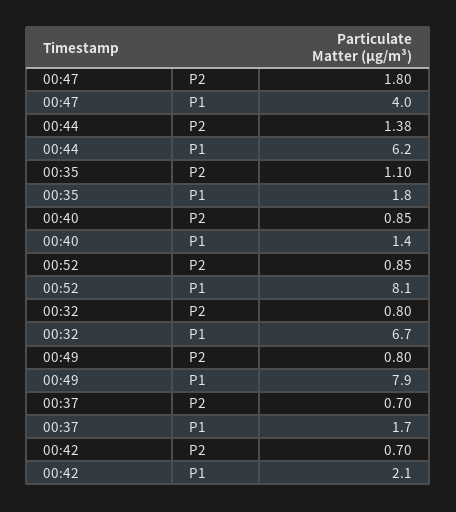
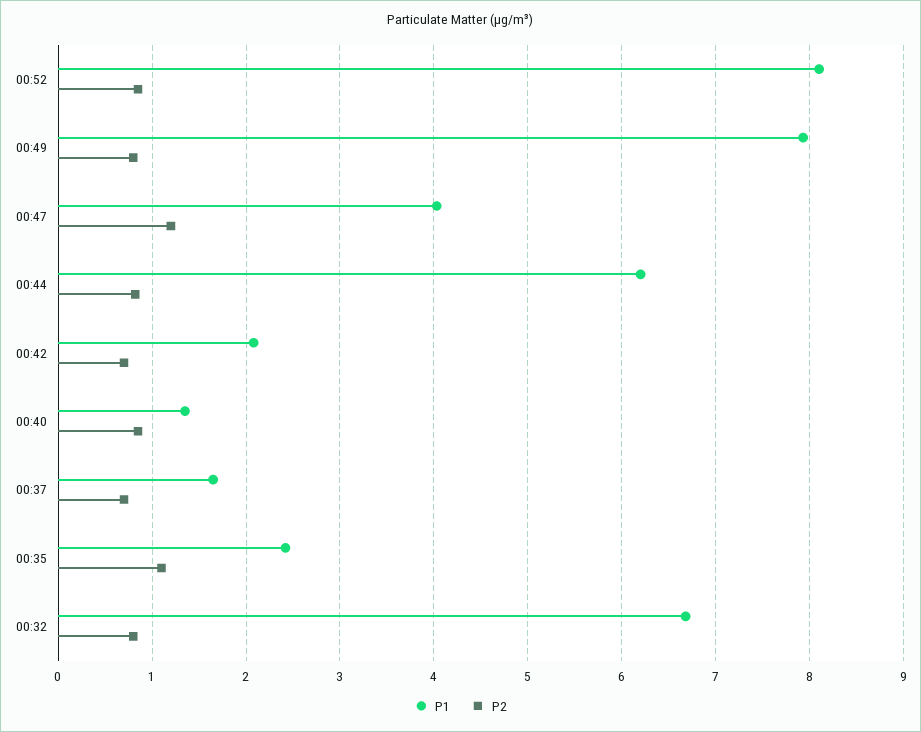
P2, 00:47: 1.8 -> 1.2
P2, 00:44: 1.38 -> 0.8
P1, 00:35: 1.8 -> 2.4

